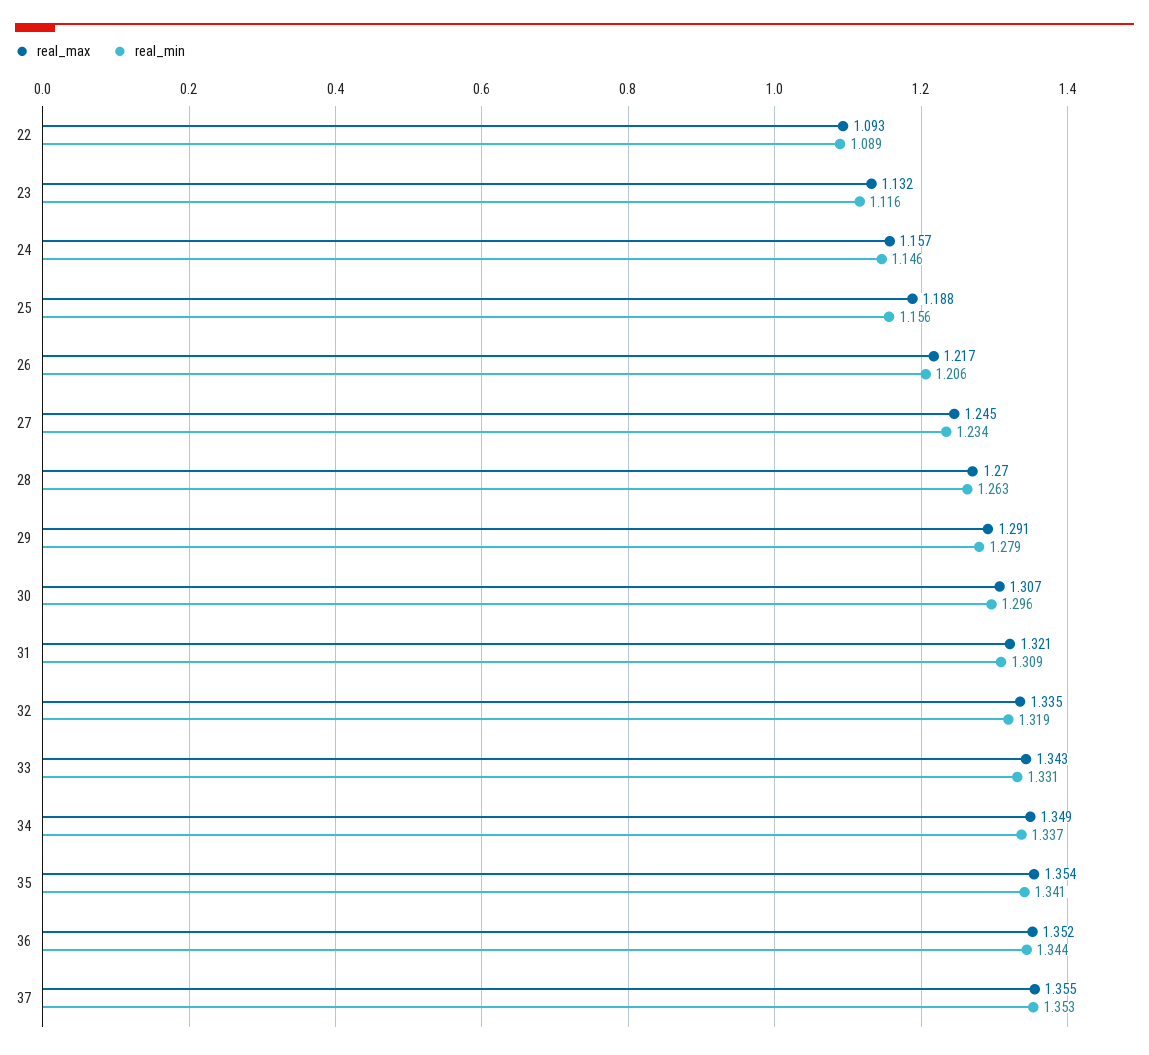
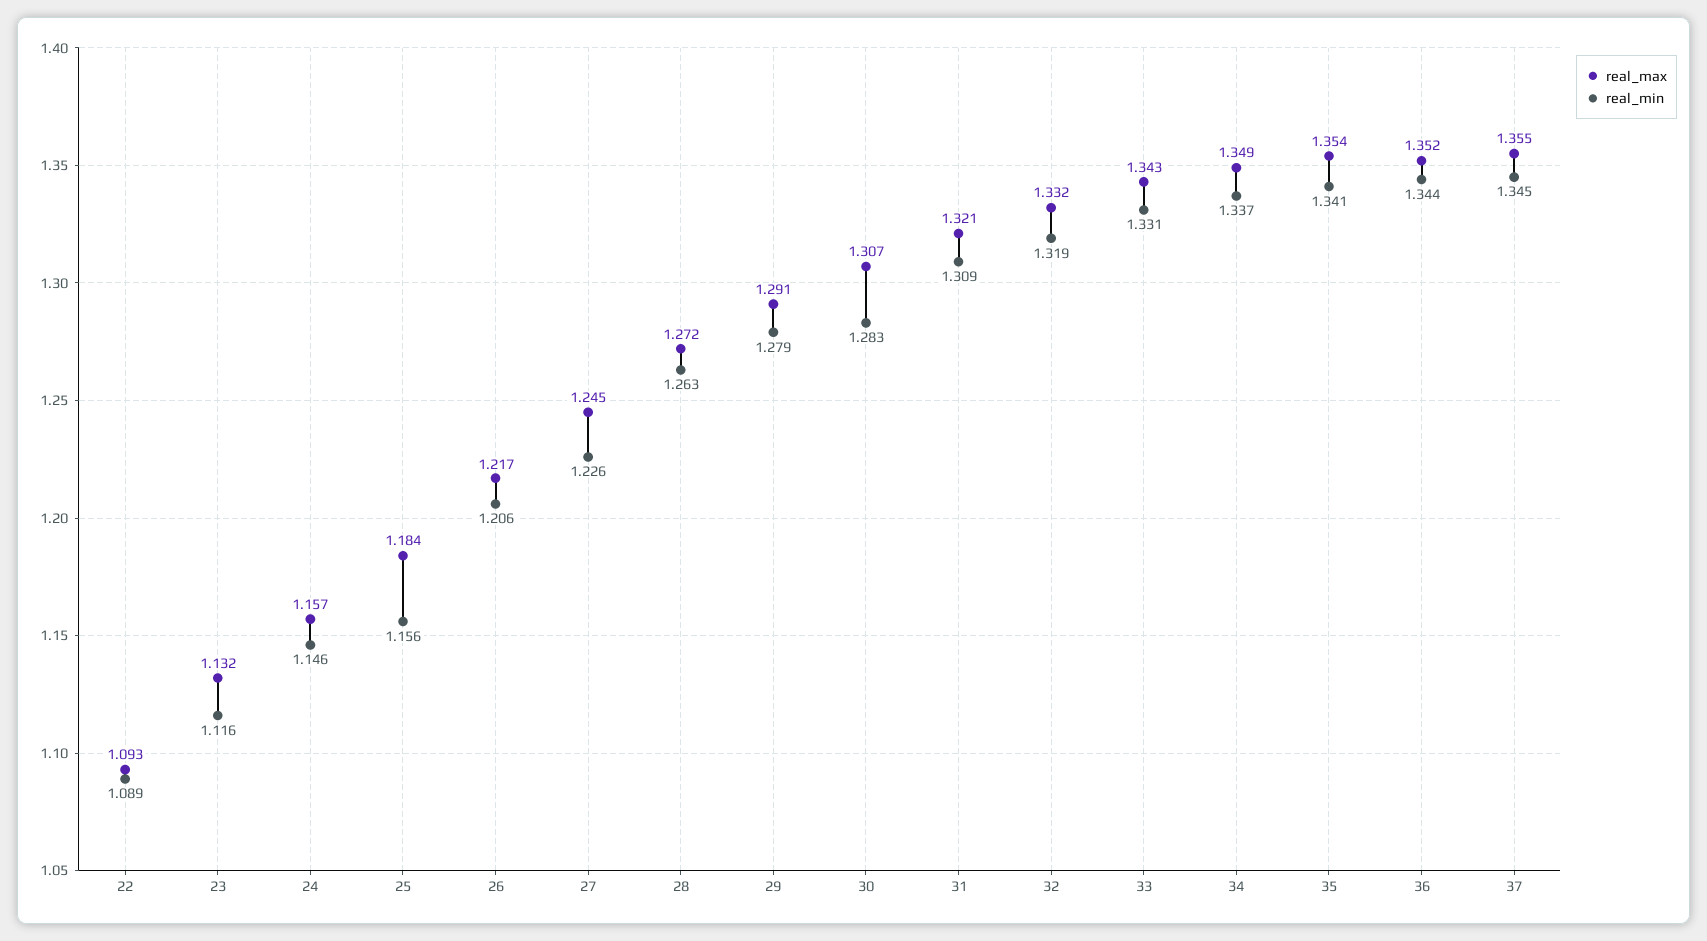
real_max, 25: 1.188 -> 1.184
real_min, 27: 1.234 -> 1.226
real_max, 28: 1.27 -> 1.272
real_min, 30: 1.296 -> 1.283
real_max, 32: 1.335 -> 1.332
real_min, 37: 1.353 -> 1.345

